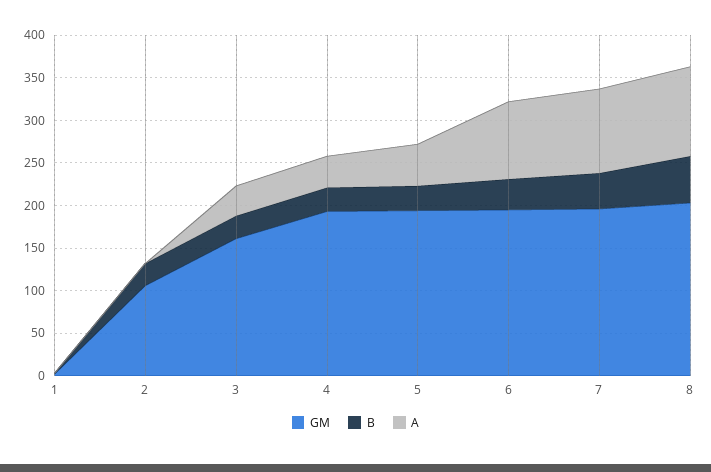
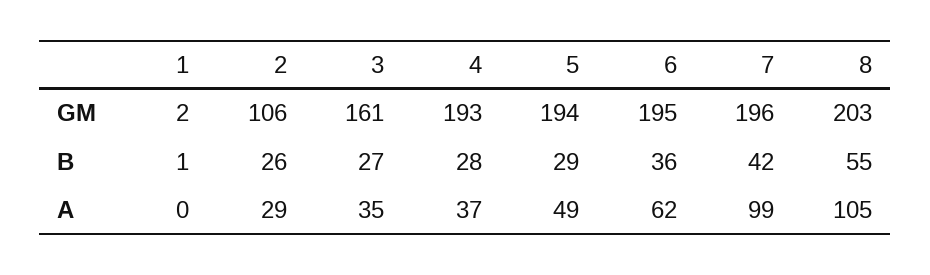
A, 2: 0 -> 29
A, 6: 90 -> 62

